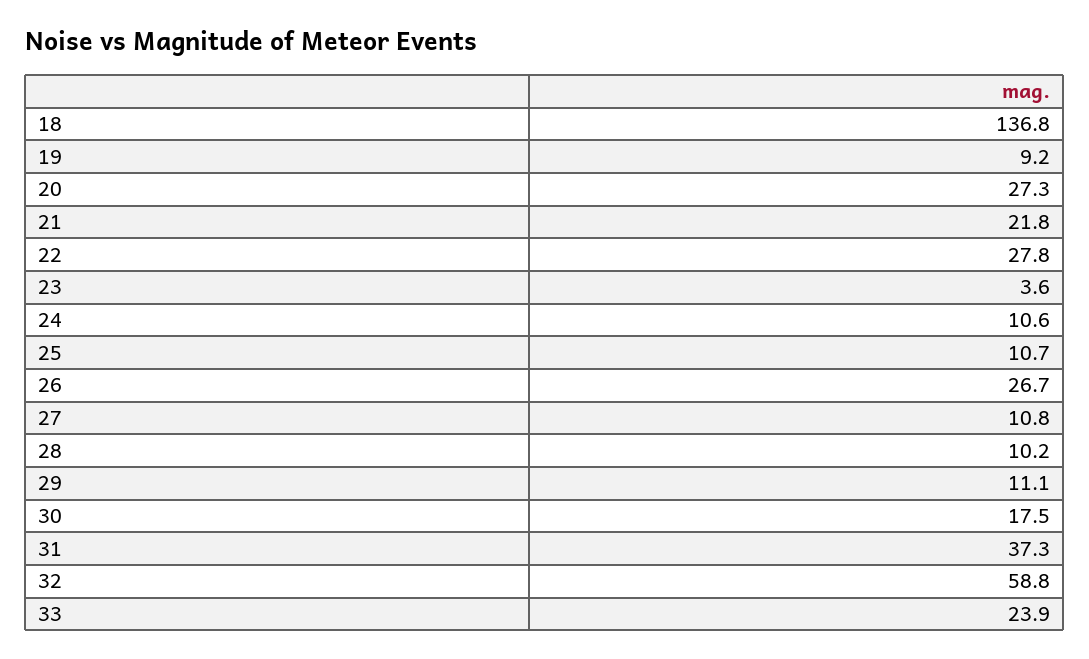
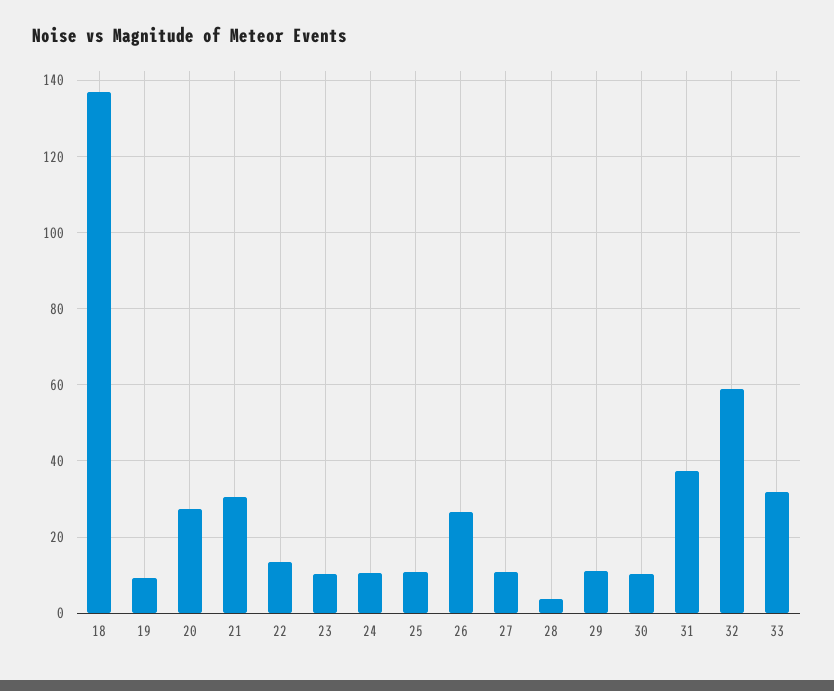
21: 21.8 -> 30
22: 27.8 -> 14
23: 3.6 -> 10
28: 10.2 -> 4
30: 17.5 -> 10
33: 23.9 -> 32

